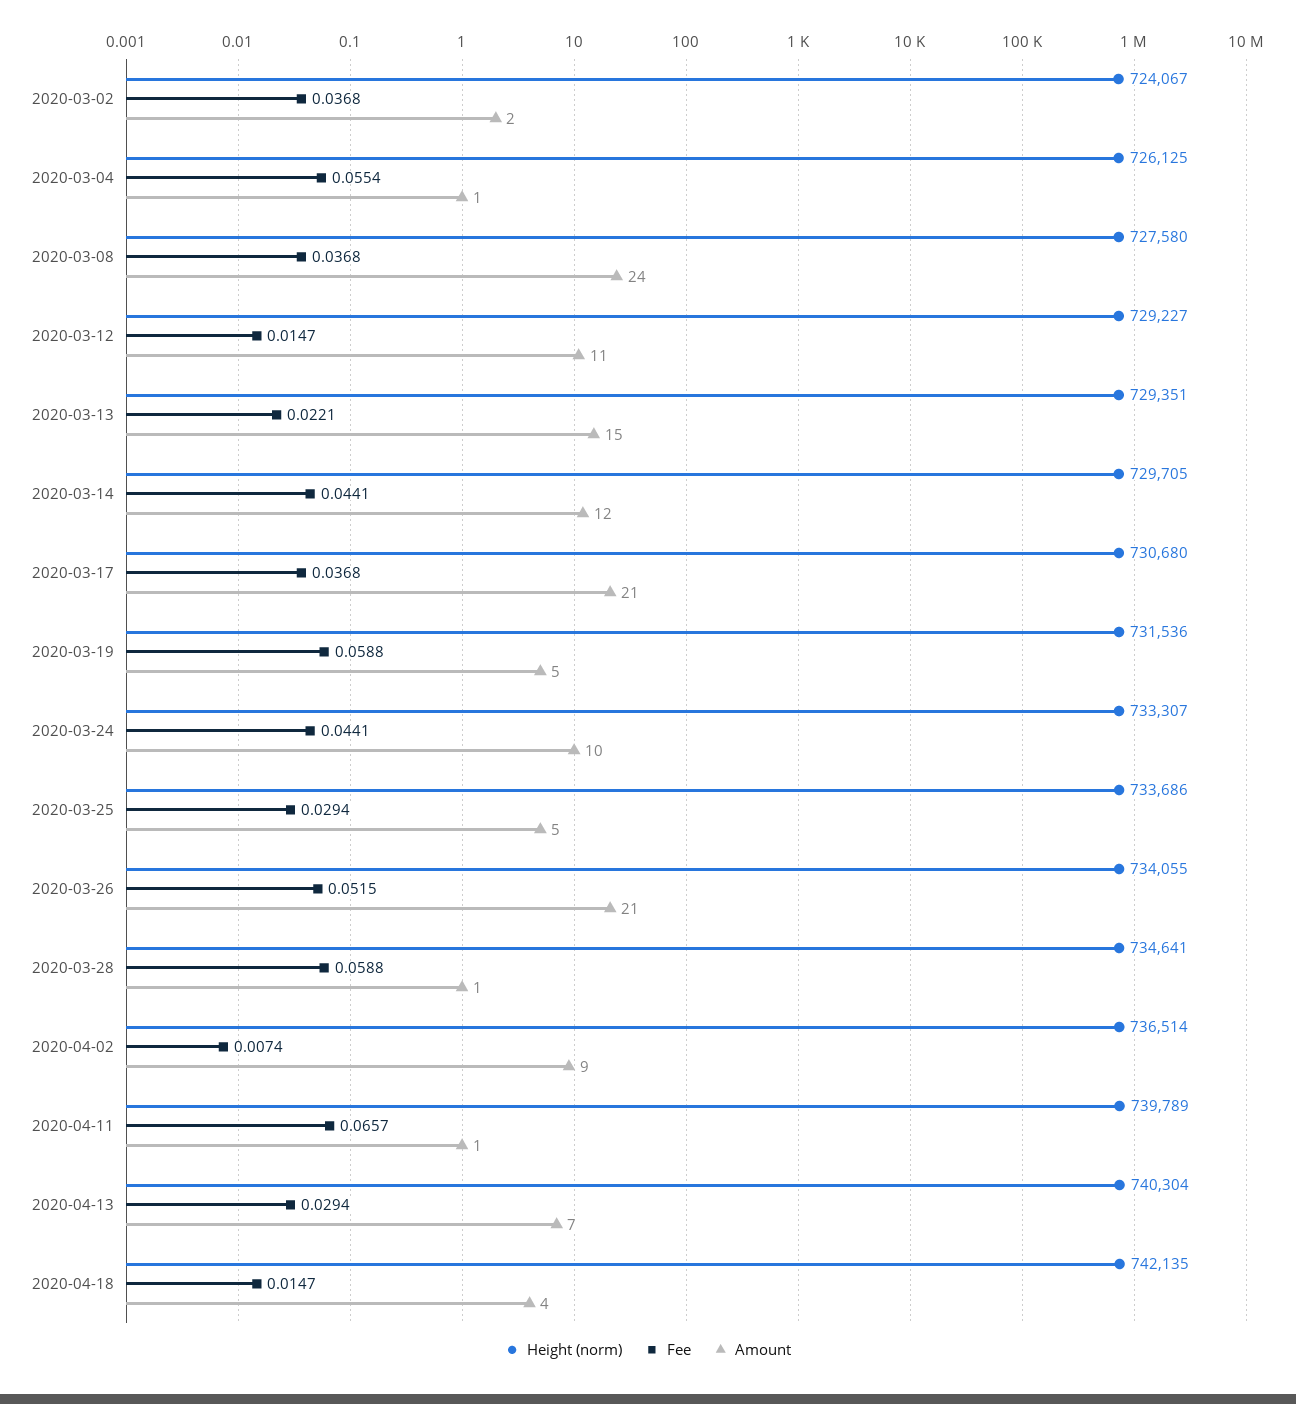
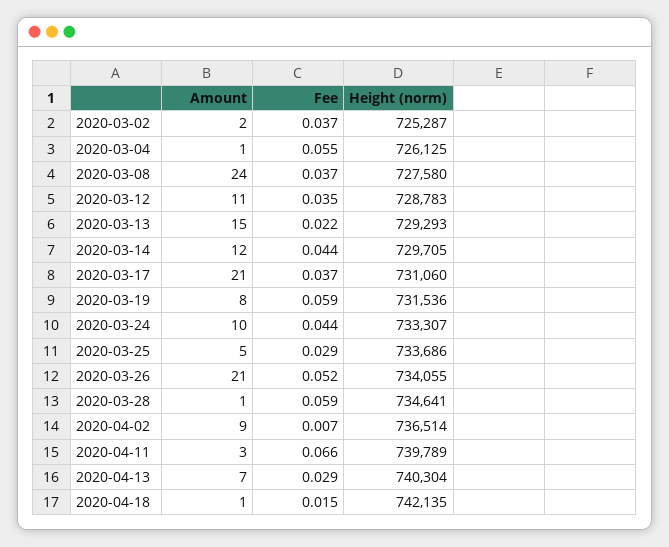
Height (norm), 2020-03-02: 724067 -> 725287
Height (norm), 2020-03-12: 729227 -> 728783
Fee, 2020-03-12: 0.0147 -> 0.035
Height (norm), 2020-03-13: 729351 -> 729293
Height (norm), 2020-03-17: 730680 -> 731060
Amount, 2020-03-19: 5 -> 8
Amount, 2020-04-11: 1 -> 3
Amount, 2020-04-18: 4 -> 1

